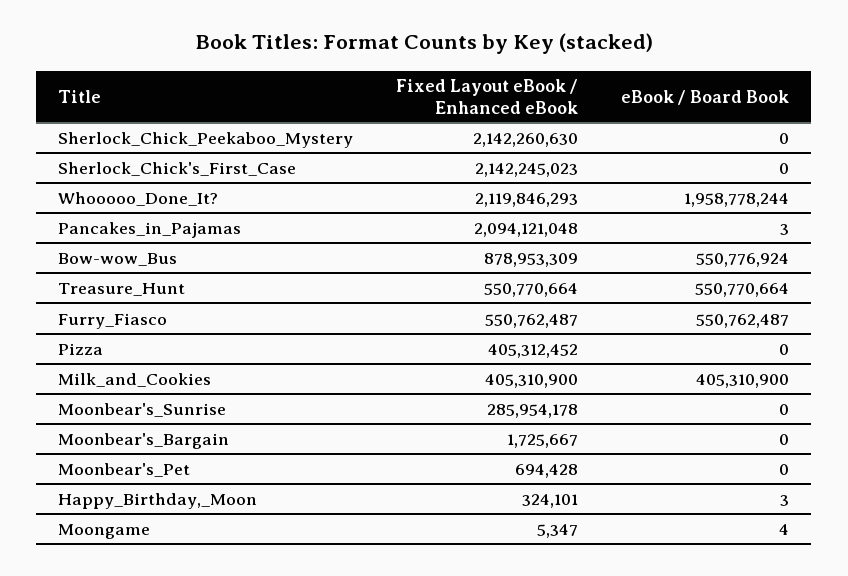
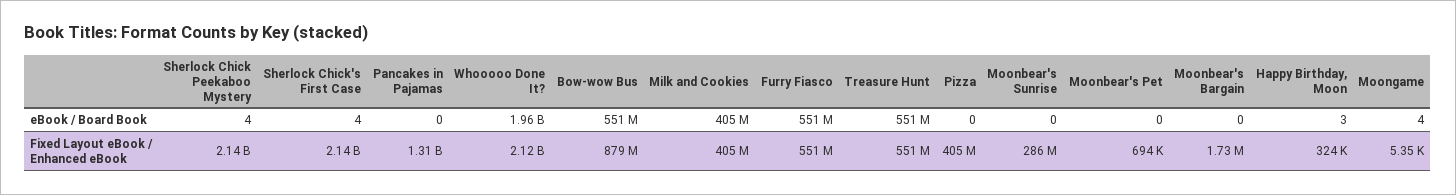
eBook / Board Book, Sherlock_Chick_Peekaboo_Mystery: 0 -> 4
eBook / Board Book, Sherlock_Chick's_First_Case: 0 -> 4
Fixed Layout eBook / Enhanced eBook, Pancakes_in_Pajamas: 2094121048 -> 1310000000
eBook / Board Book, Pancakes_in_Pajamas: 3 -> 0

